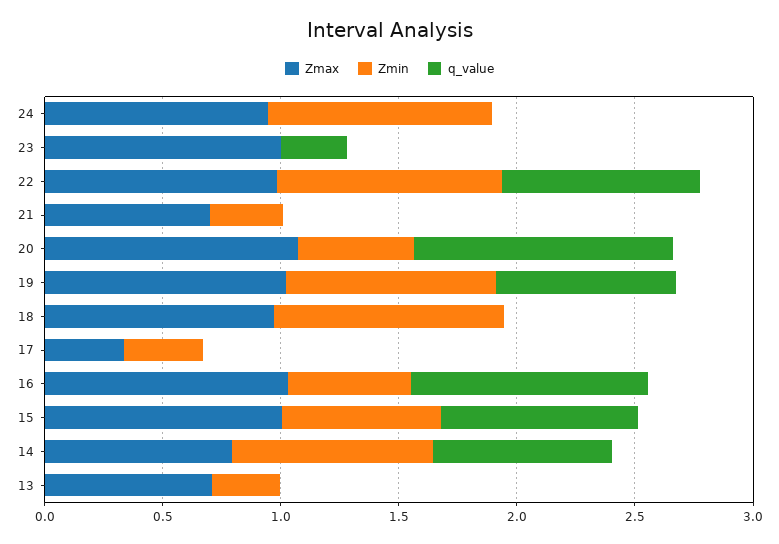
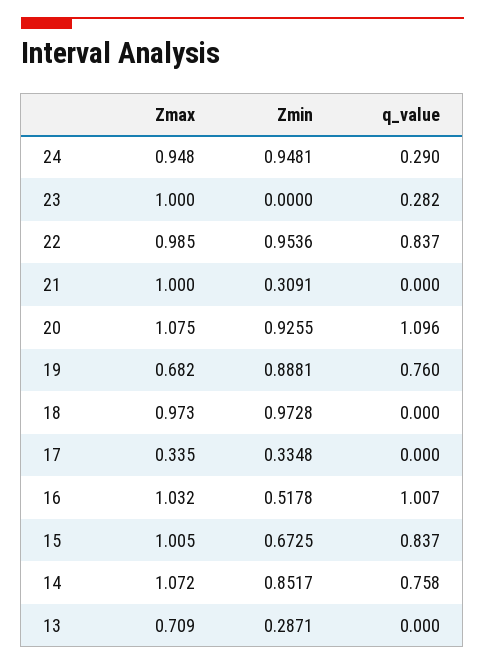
q_value, 24: 0 -> 0.29
Zmax, 21: 0.7 -> 1
Zmin, 20: 0.5 -> 0.9255
Zmax, 19: 1 -> 0.682
Zmax, 14: 0.8 -> 1.072

